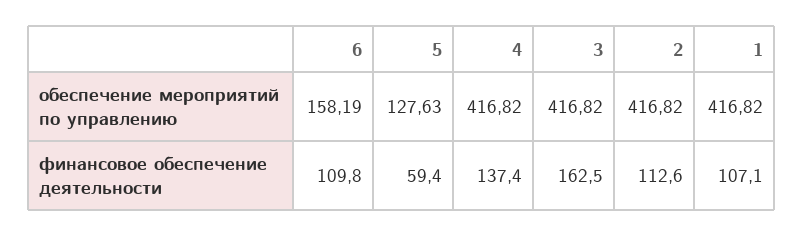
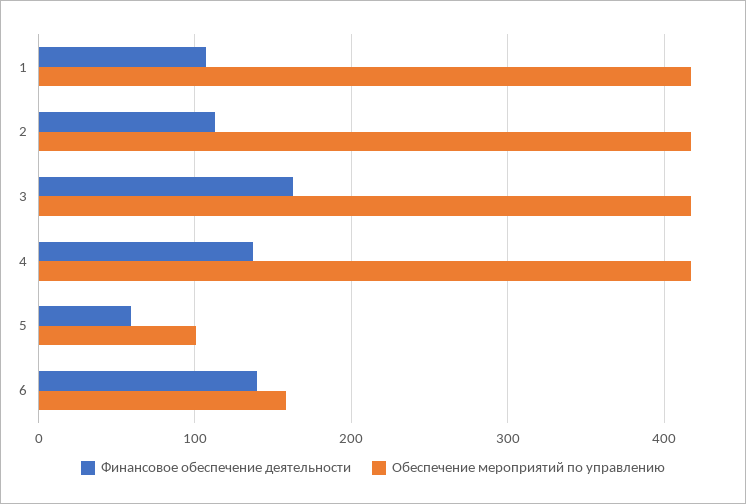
обеспечение мероприятий по управлению, 5: 127.63 -> 100
финансовое обеспечение деятельности, 6: 109.8 -> 140

